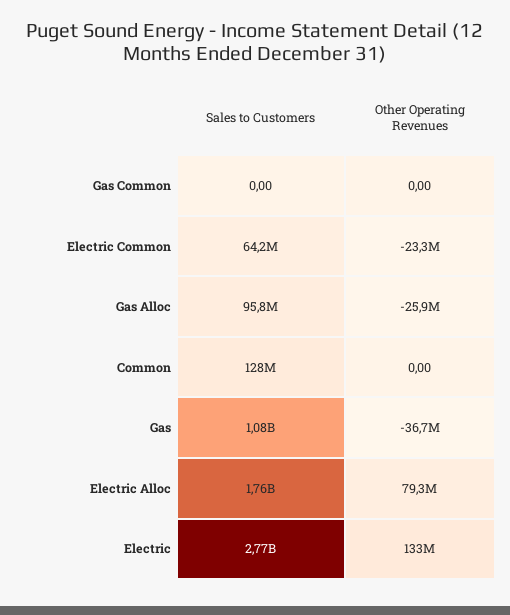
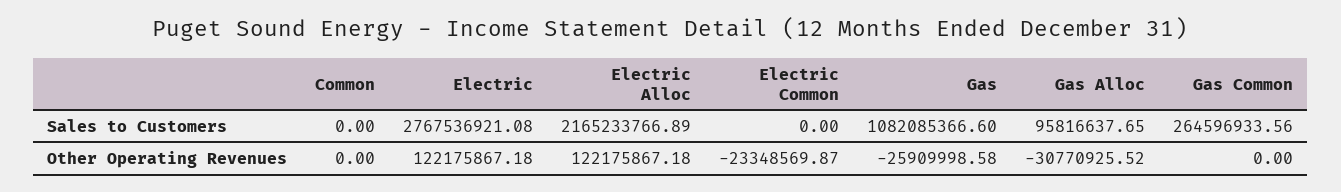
Sales to Customers, Gas Common: 0 -> 264596933.56
Sales to Customers, Electric Common: 64200000 -> 0
Other Operating Revenues, Gas Alloc: -25900000 -> -30770925.52
Sales to Customers, Common: 128000000 -> 0
Other Operating Revenues, Gas: -36700000 -> -25909998.58
Sales to Customers, Electric Alloc: 1760000000 -> 2165233766.89
Other Operating Revenues, Electric Alloc: 79300000 -> 122175867.18
Other Operating Revenues, Electric: 133000000 -> 122175867.18

